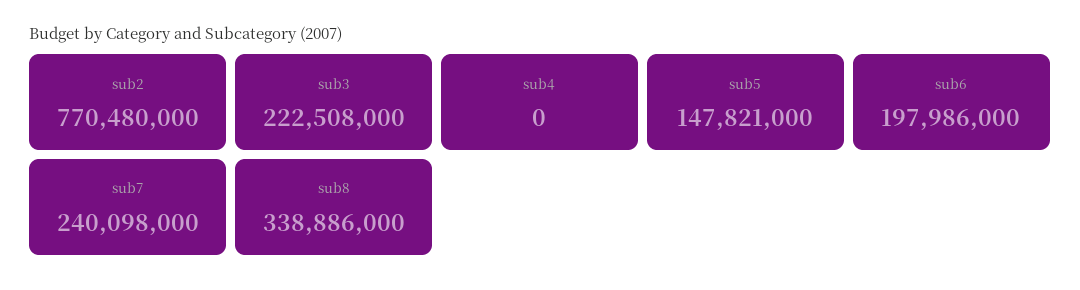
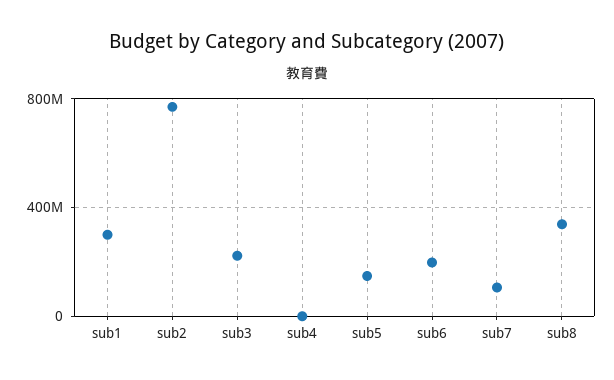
sub7: 240098000 -> 100000000
sub1: none -> 300000000

